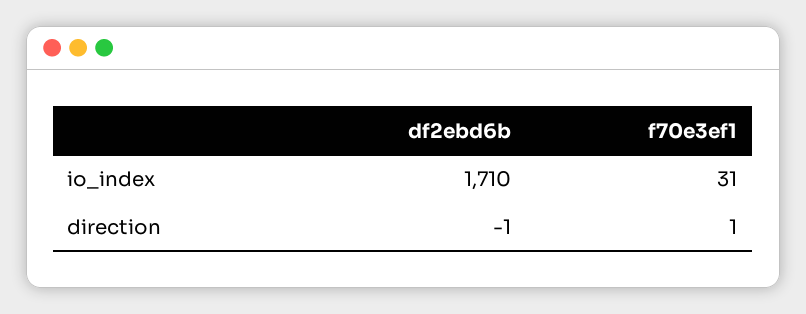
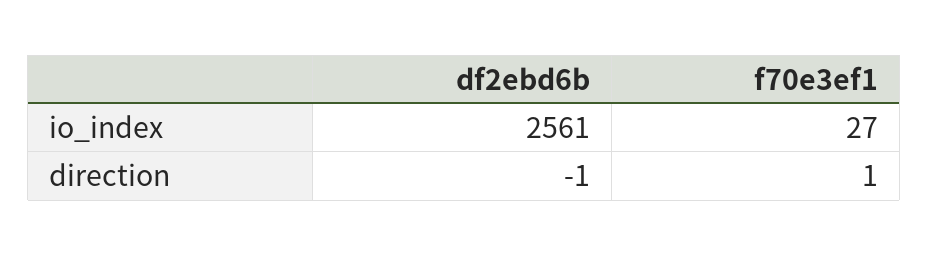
df2ebd6b, io_index: 1710 -> 2561
f70e3ef1, io_index: 31 -> 27

